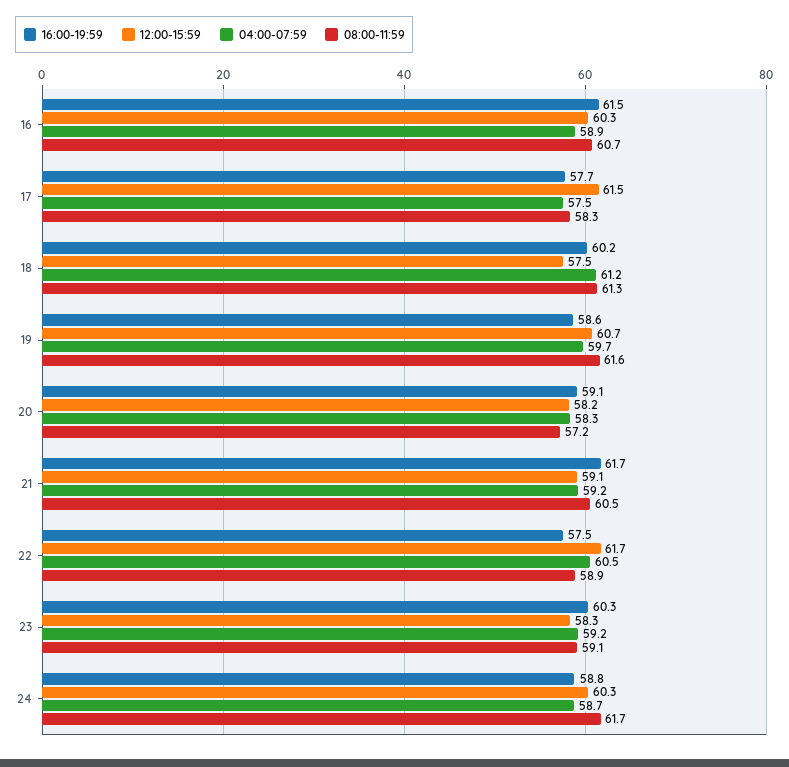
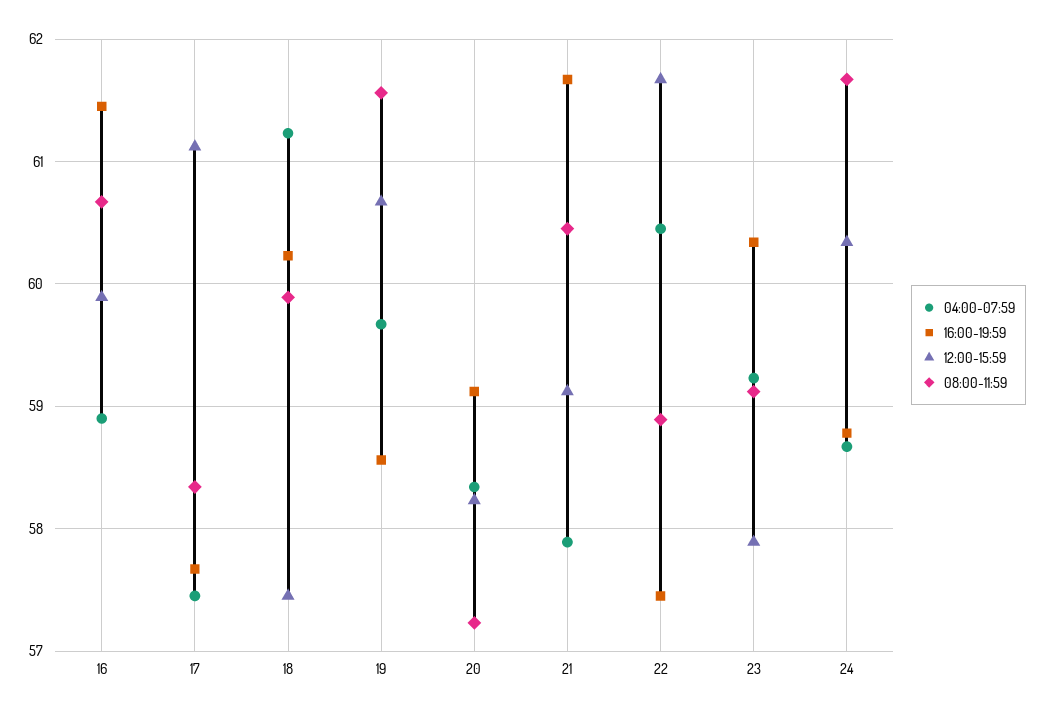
12:00-15:59, 16: 60.3 -> 59.9
12:00-15:59, 17: 61.5 -> 61.1
08:00-11:59, 18: 61.3 -> 59.9
04:00-07:59, 21: 59.2 -> 57.9
12:00-15:59, 23: 58.3 -> 57.9

